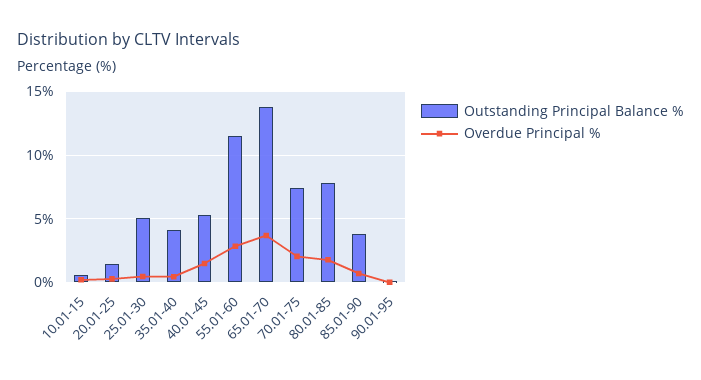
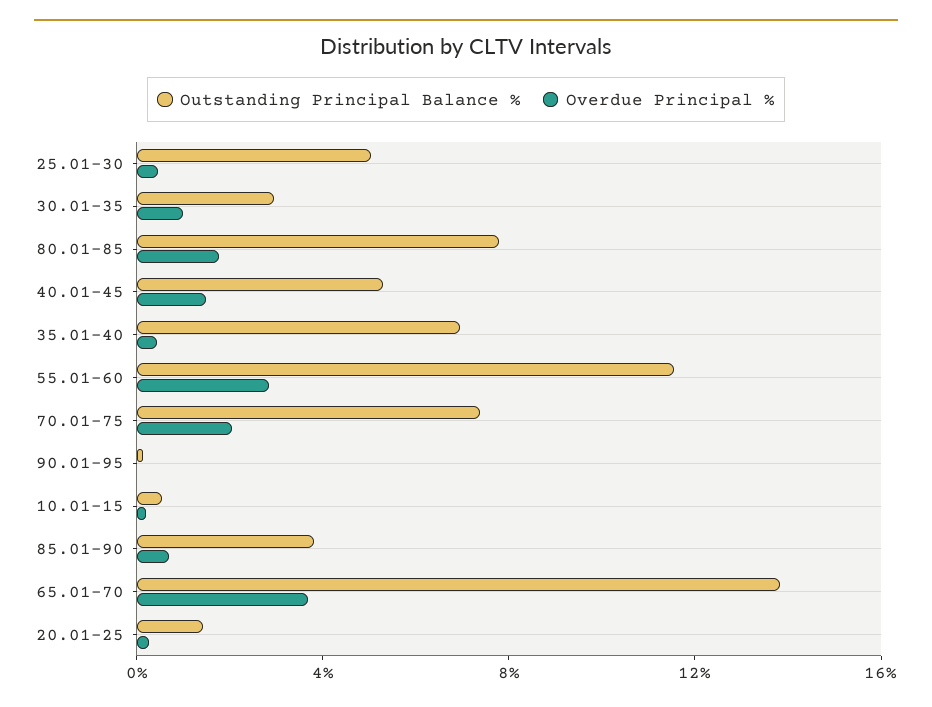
Outstanding Principal Balance %, 35.01-40: 4 -> 7
Outstanding Principal Balance %, 30.01-35: none -> 3
Overdue Principal %, 30.01-35: none -> 1

